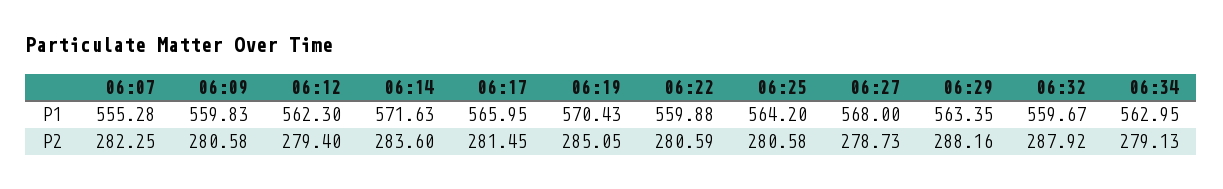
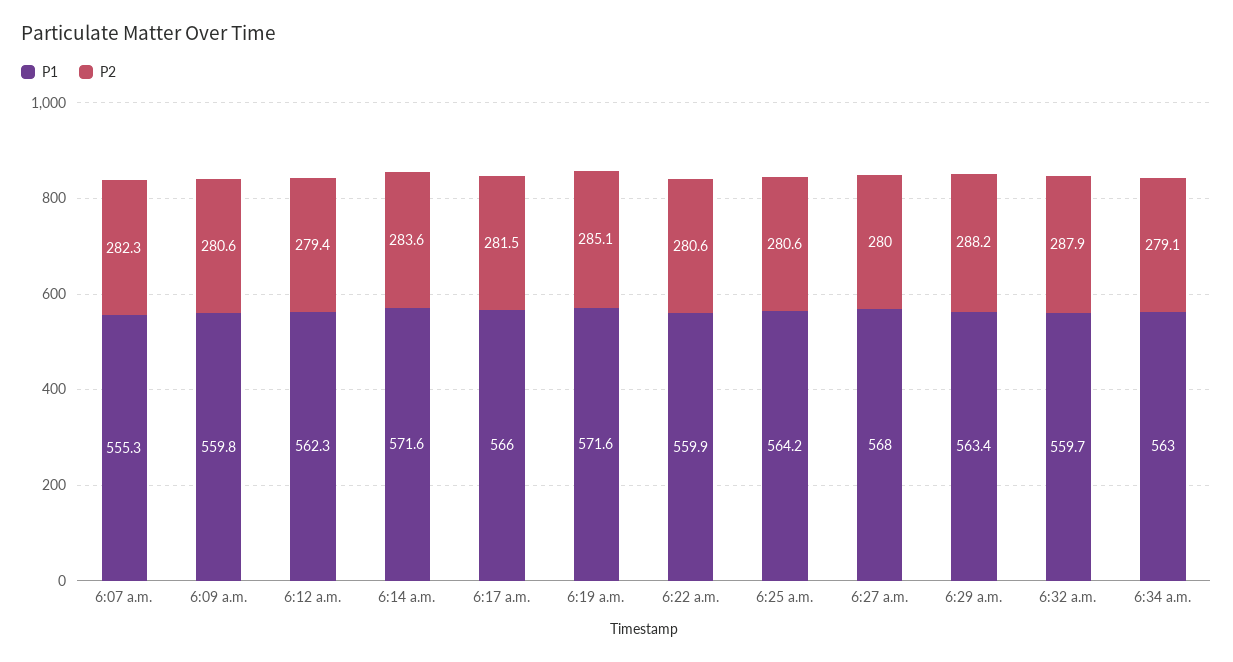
P1, 06:19: 570.43 -> 571.6
P2, 06:27: 278.73 -> 280

